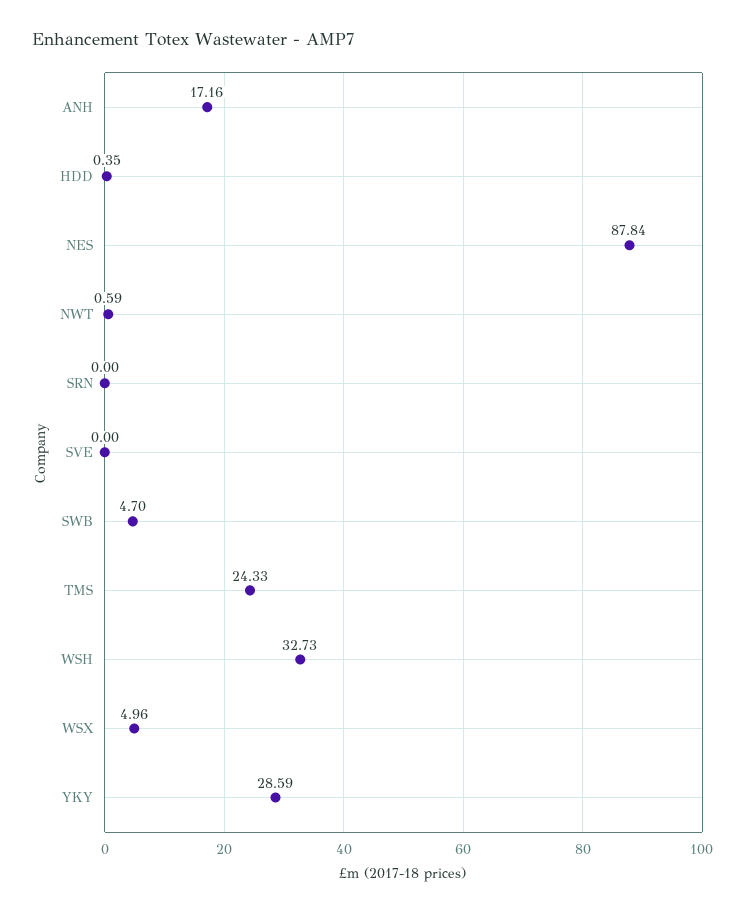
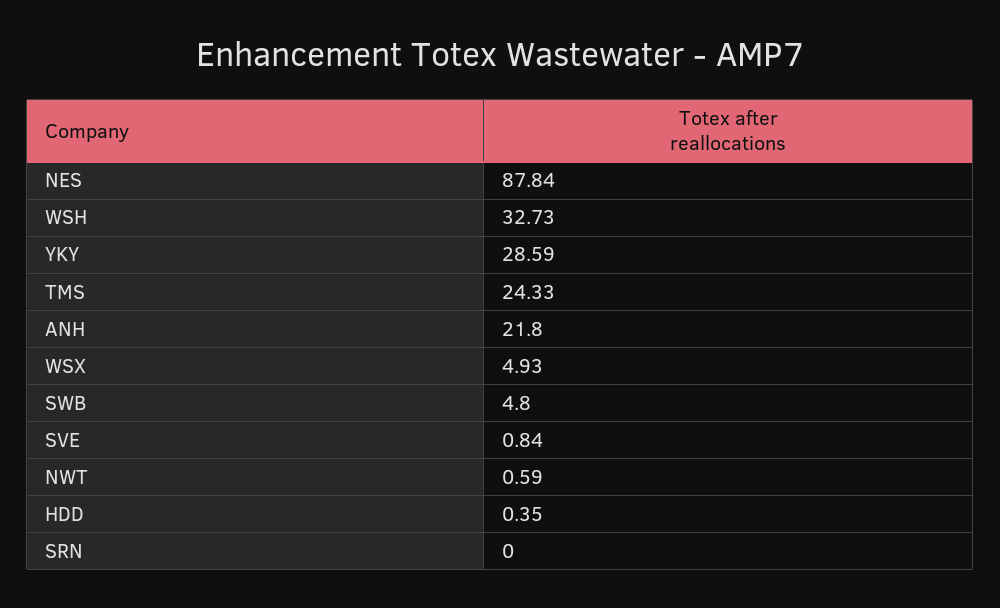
ANH: 17.16 -> 21.8
SVE: 0 -> 0.84
SWB: 4.7 -> 4.8
WSX: 4.96 -> 4.93

